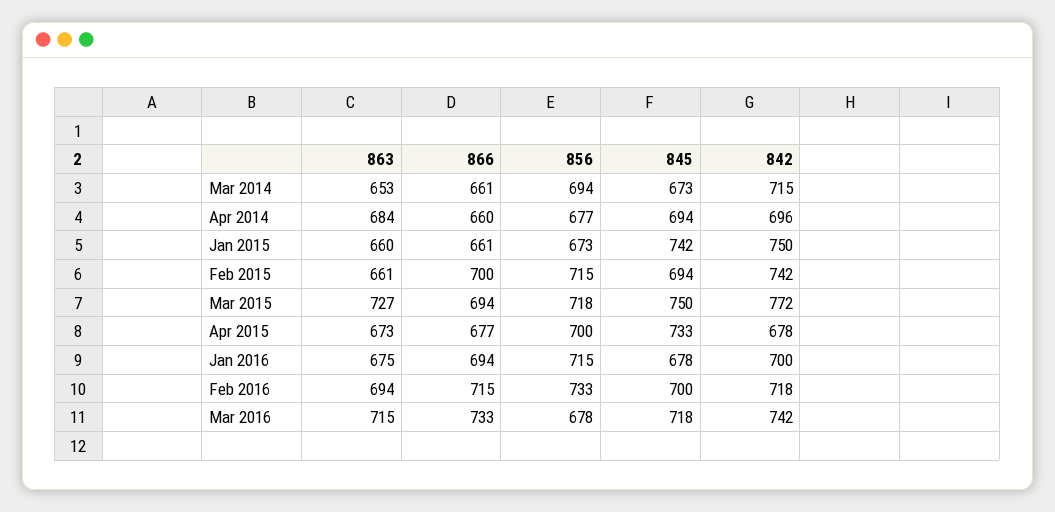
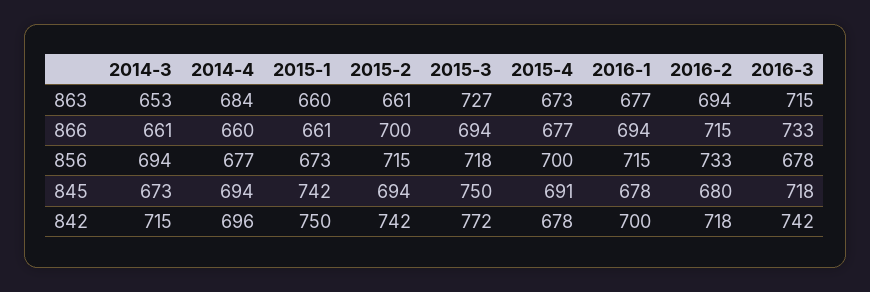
845, Apr 2015: 733 -> 691
863, Jan 2016: 675 -> 677
845, Feb 2016: 700 -> 680

